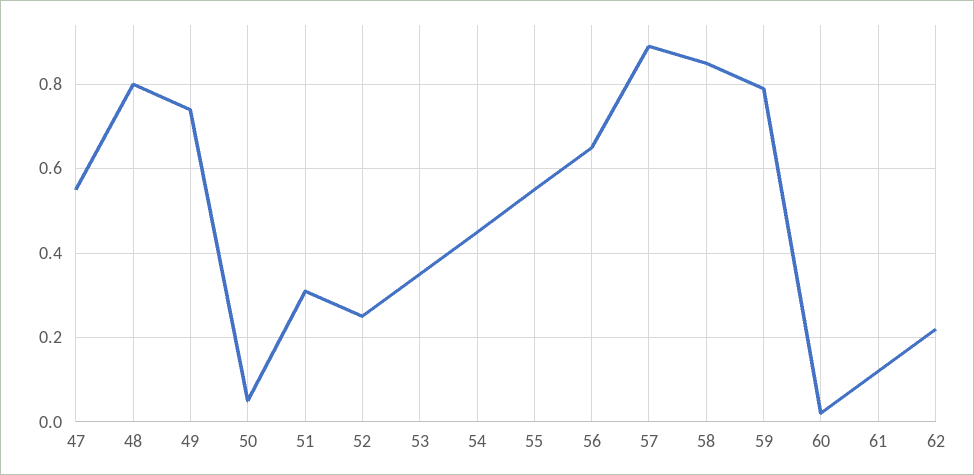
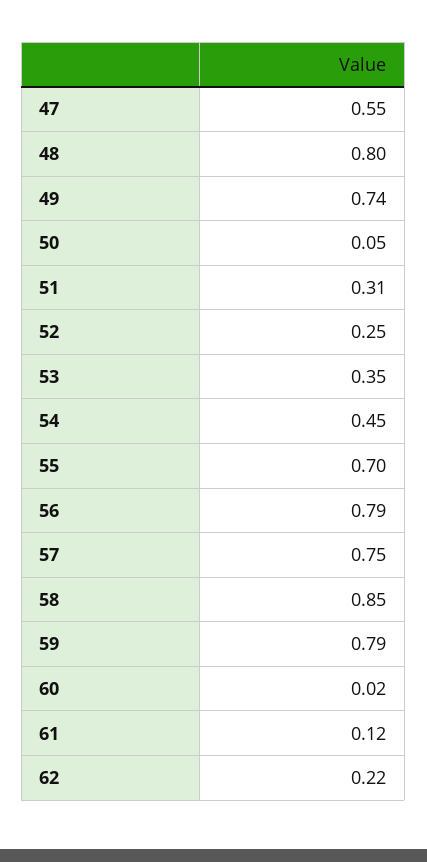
55: 0.55 -> 0.7
56: 0.65 -> 0.79
57: 0.9 -> 0.75

